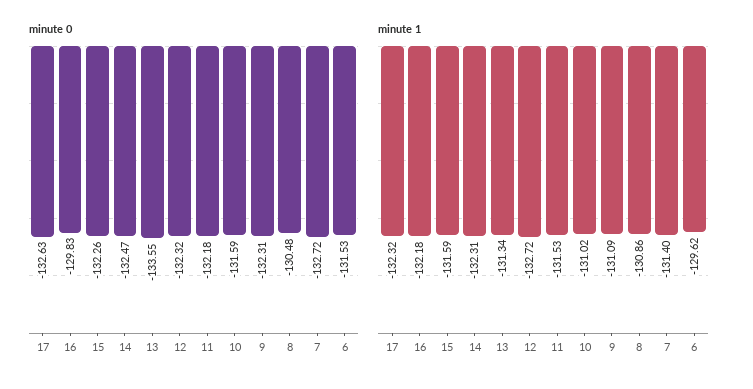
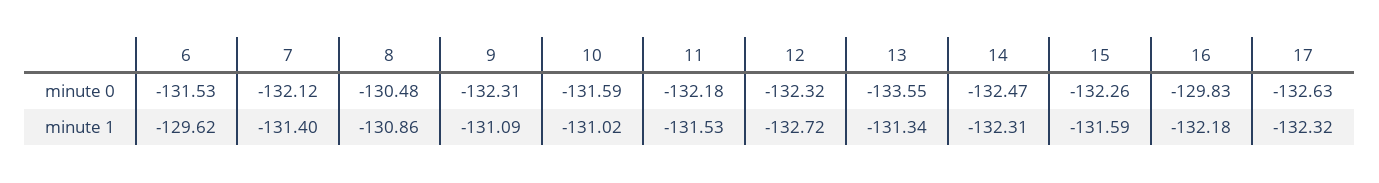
minute 0, 7: -132.72 -> -132.12

